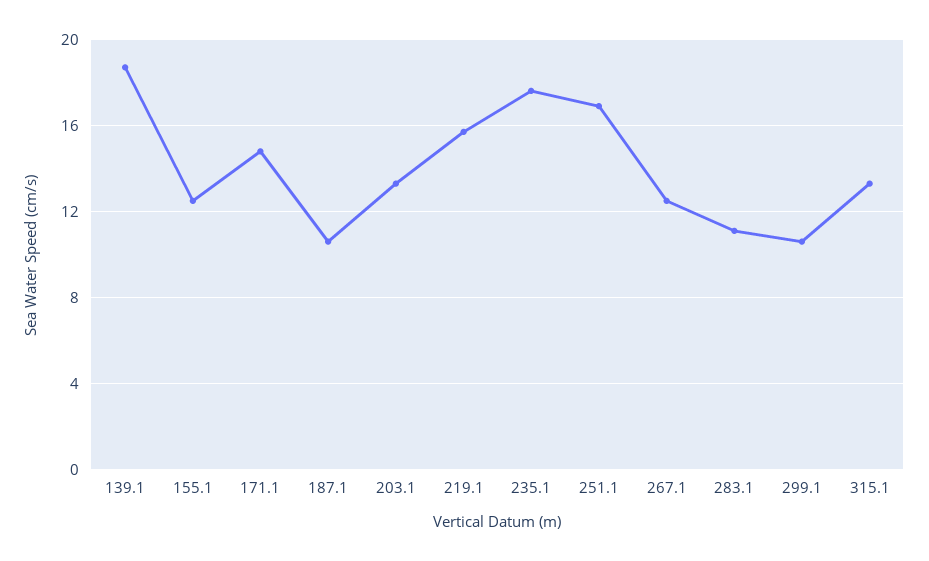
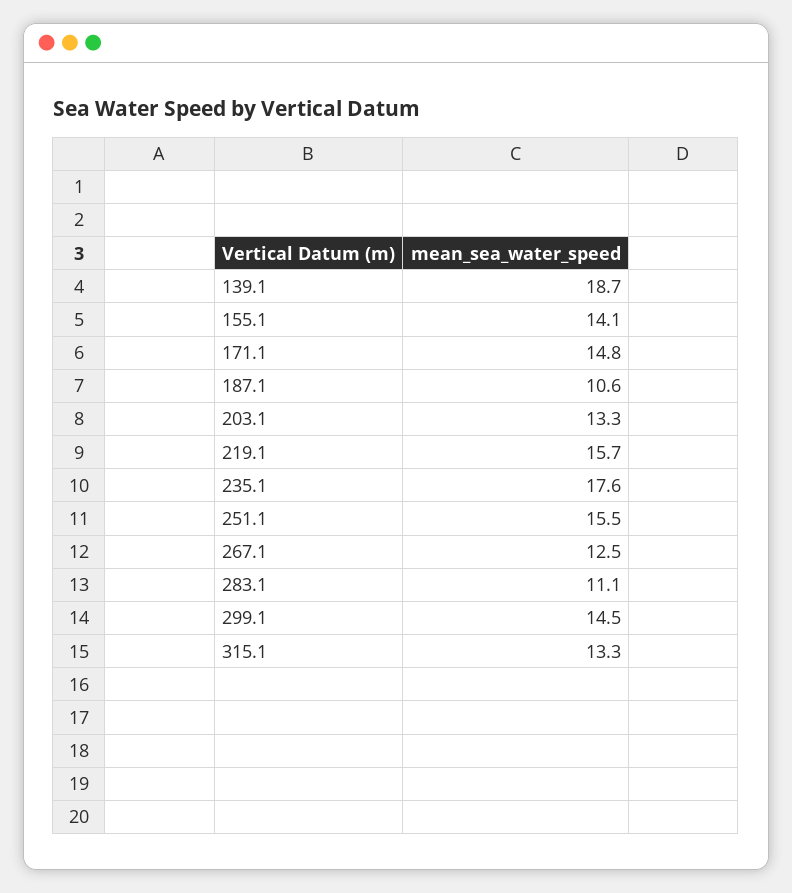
155.1: 12.5 -> 14.1
251.1: 17 -> 15.5
299.1: 10.5 -> 14.5

